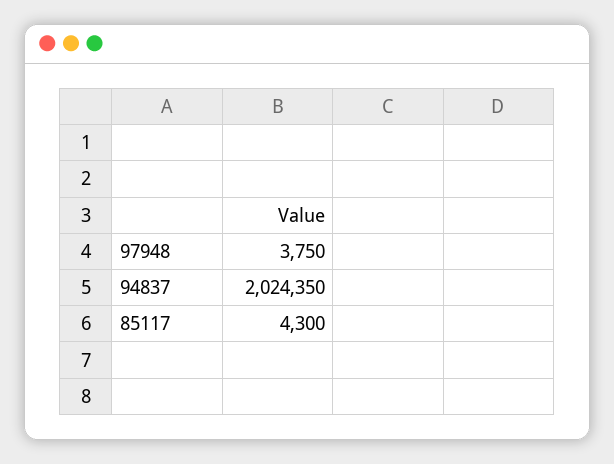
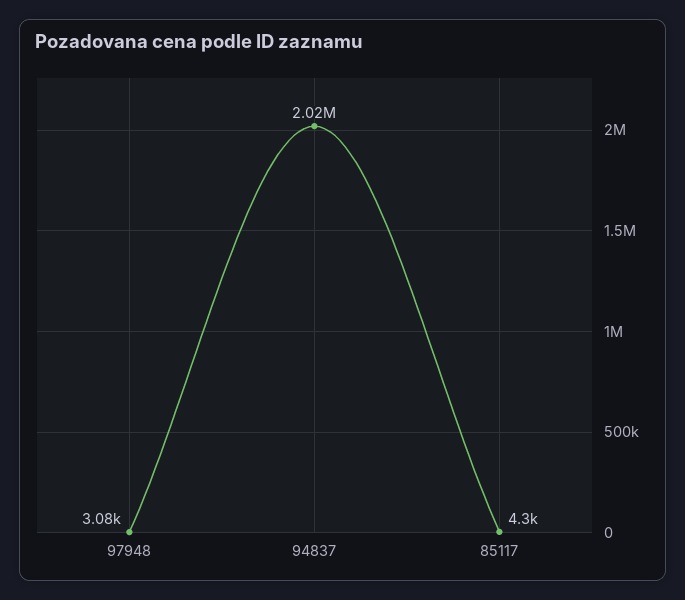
97948: 3750 -> 3080

